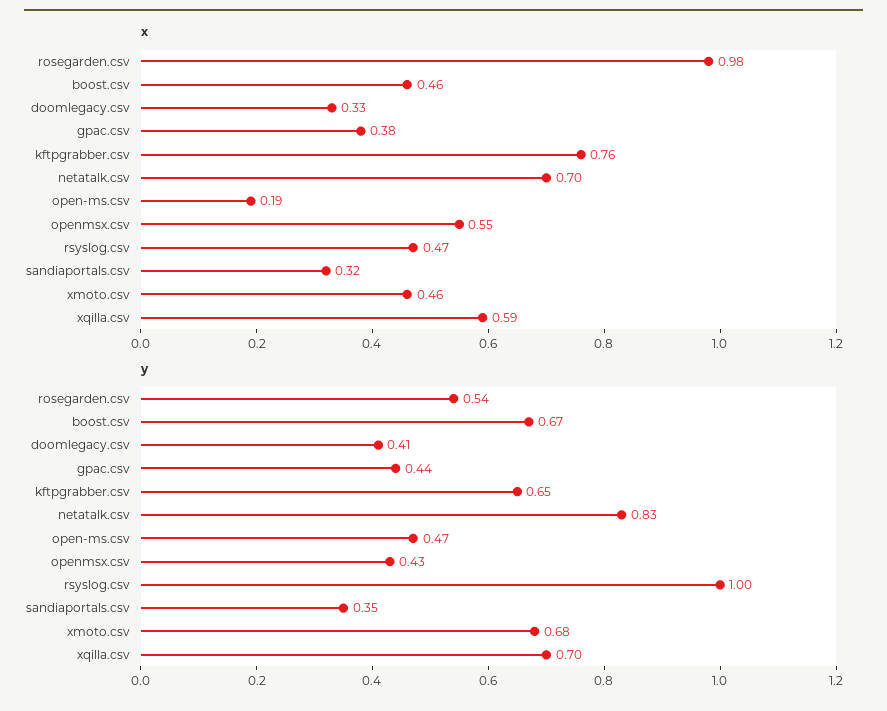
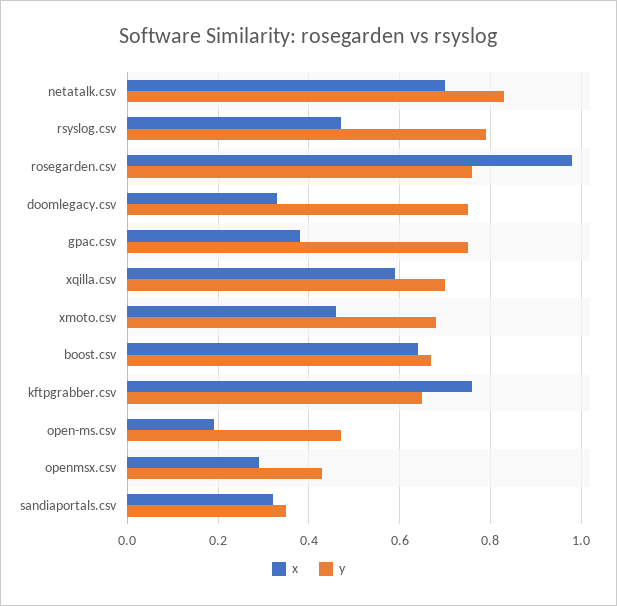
x, boost.csv: 0.46 -> 0.65
x, openmsx.csv: 0.55 -> 0.3
y, rosegarden.csv: 0.54 -> 0.75
y, doomlegacy.csv: 0.41 -> 0.75
y, gpac.csv: 0.44 -> 0.75
y, rsyslog.csv: 1 -> 0.8

